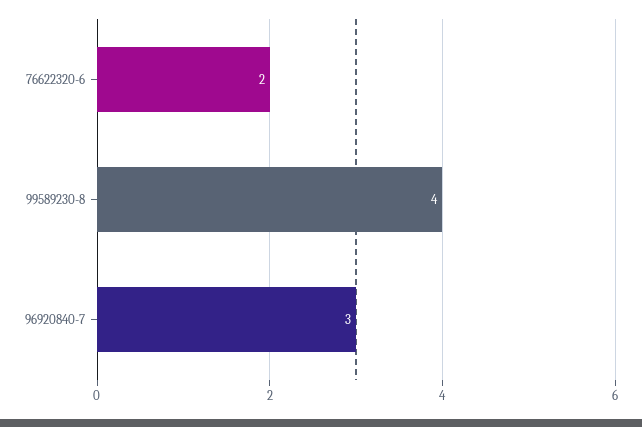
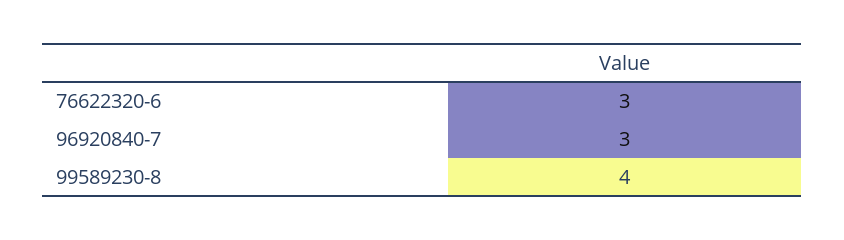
76622320-6: 2 -> 3

